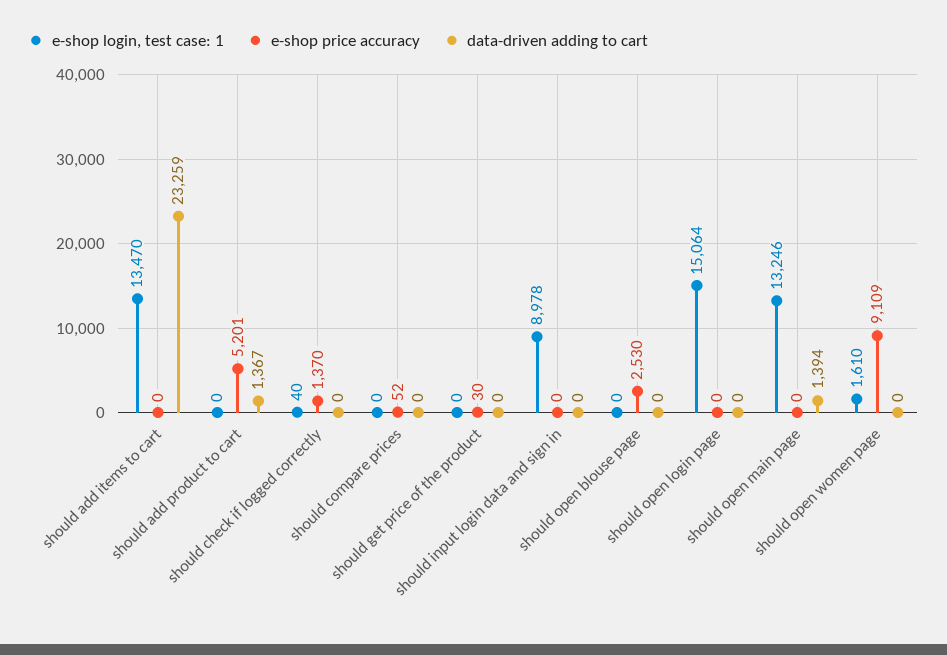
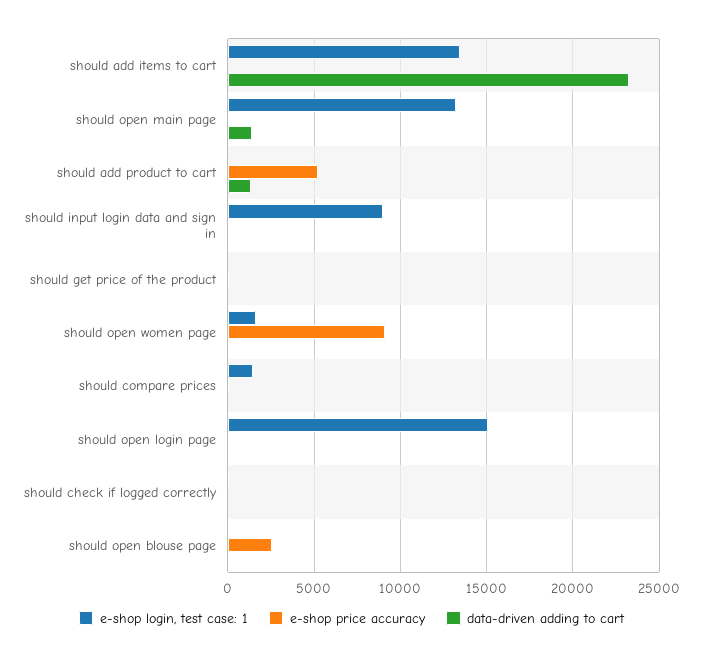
e-shop price accuracy, should check if logged correctly: 1370 -> 0
e-shop login, test case: 1, should compare prices: 0 -> 1500

